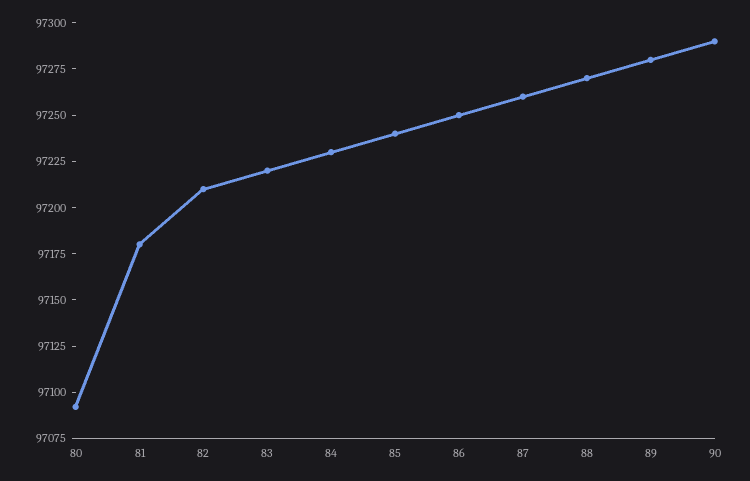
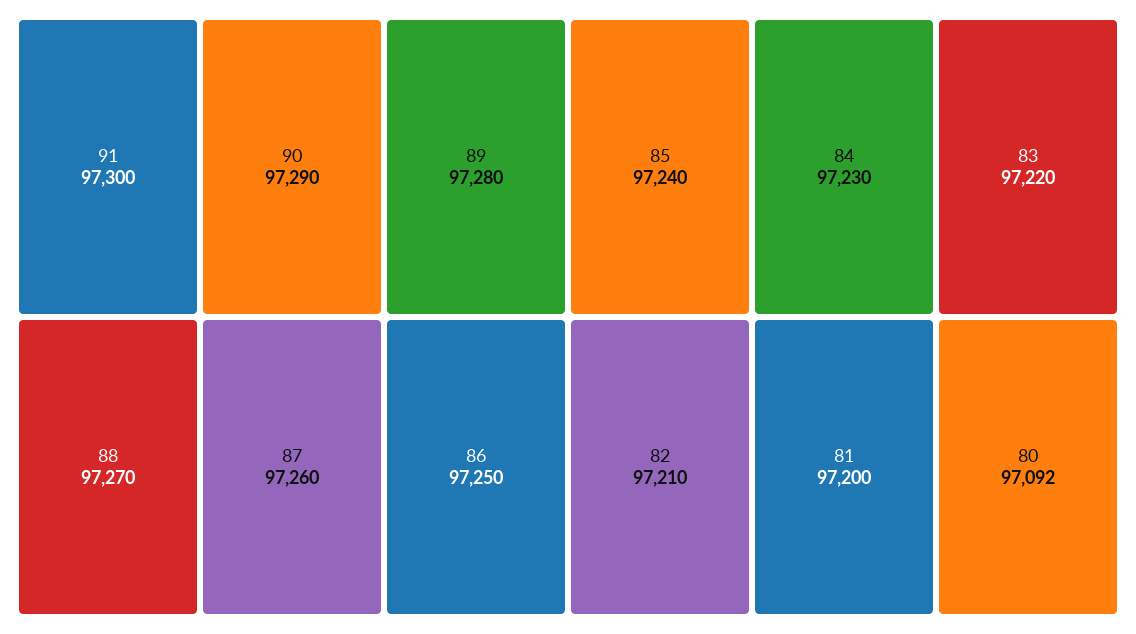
81: 97180 -> 97200
91: none -> 97300

